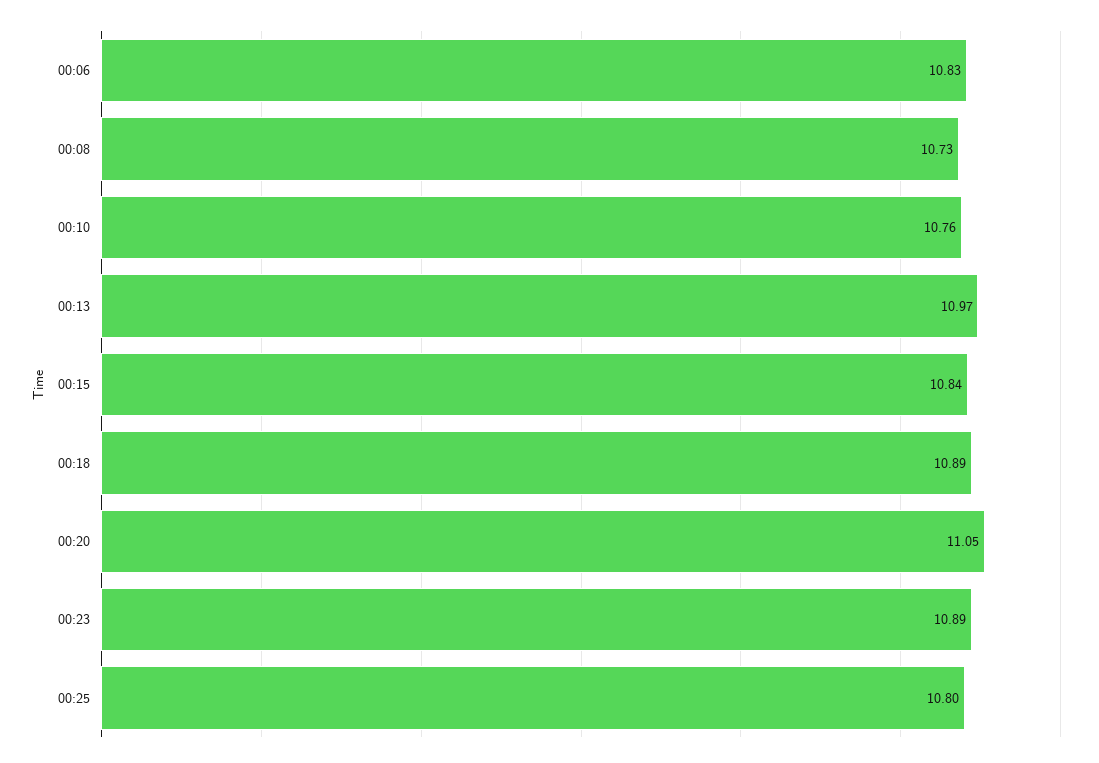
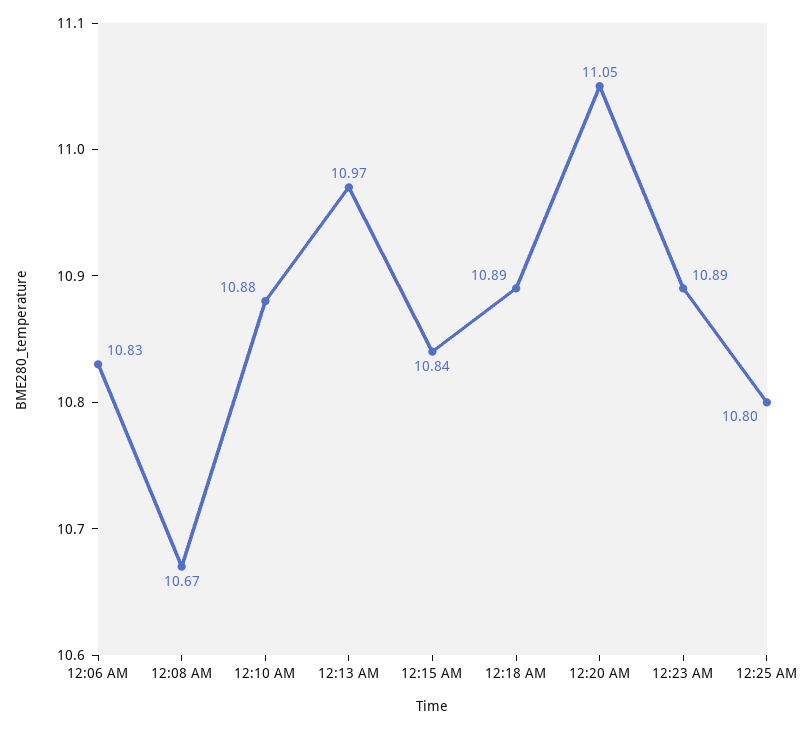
00:08: 10.73 -> 10.67
00:10: 10.76 -> 10.88

